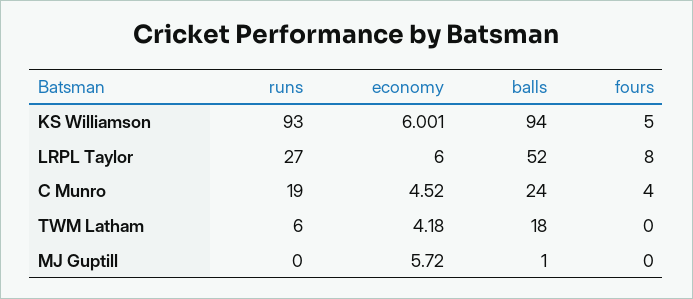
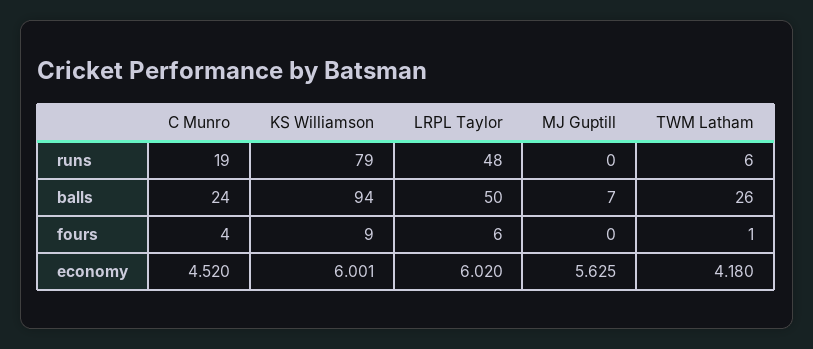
runs, KS Williamson: 93 -> 79
fours, KS Williamson: 5 -> 9
runs, LRPL Taylor: 27 -> 48
economy, LRPL Taylor: 6 -> 6.02
balls, LRPL Taylor: 52 -> 50
fours, LRPL Taylor: 8 -> 6
balls, TWM Latham: 18 -> 26
fours, TWM Latham: 0 -> 1
economy, MJ Guptill: 5.72 -> 5.625
balls, MJ Guptill: 1 -> 7

